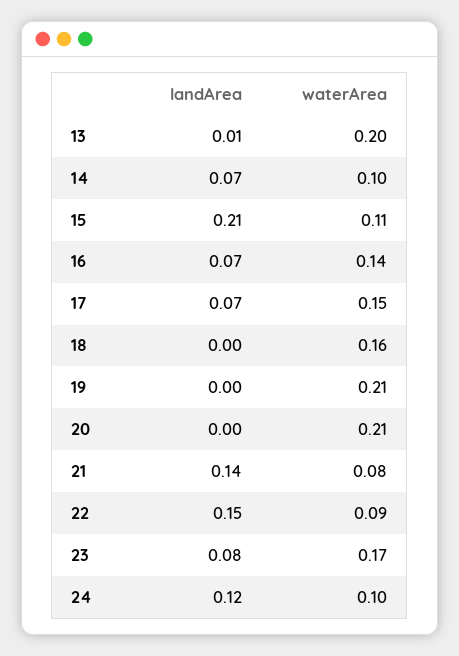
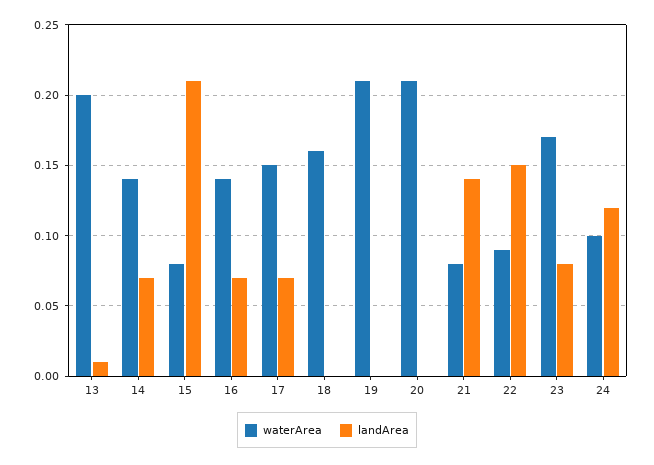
waterArea, 14: 0.1 -> 0.14
waterArea, 15: 0.11 -> 0.08

